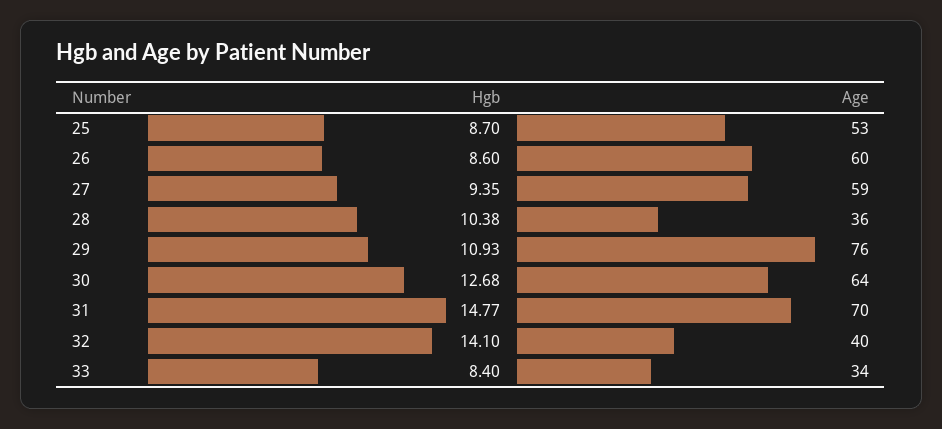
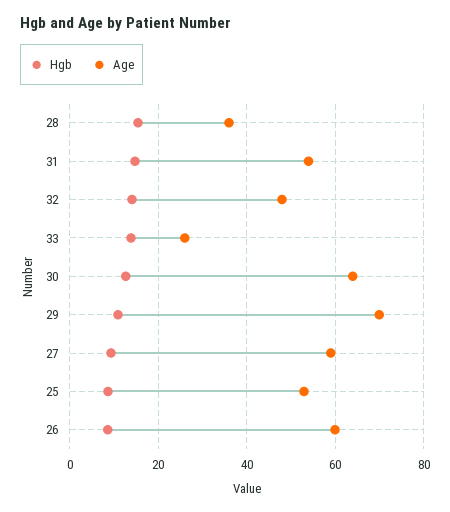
Hgb, 28: 10.38 -> 16
Age, 29: 76 -> 70
Age, 31: 70 -> 54
Age, 32: 40 -> 48
Hgb, 33: 8.4 -> 14
Age, 33: 34 -> 26

